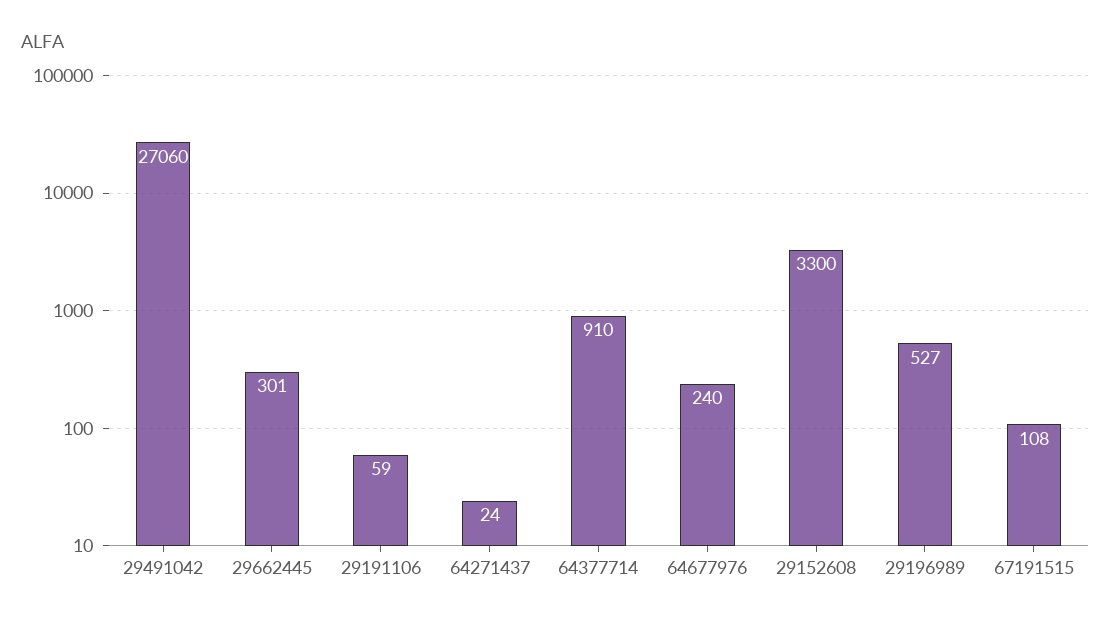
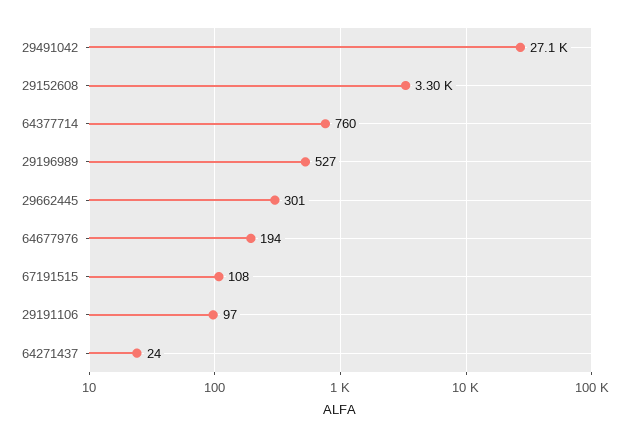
29191106: 59 -> 97
64377714: 910 -> 760
64677976: 240 -> 194

